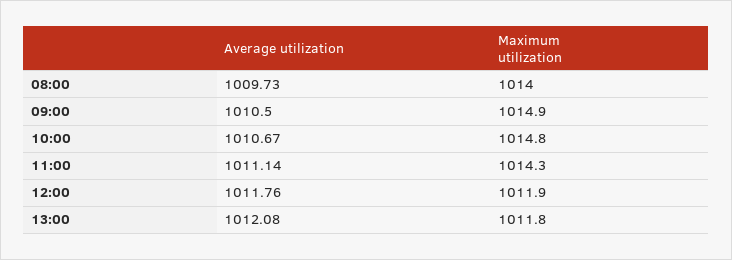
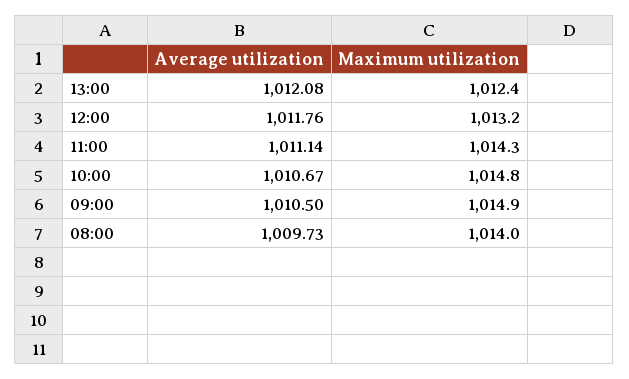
Maximum utilization, 12:00: 1011.9 -> 1013.2
Maximum utilization, 13:00: 1011.8 -> 1012.4

